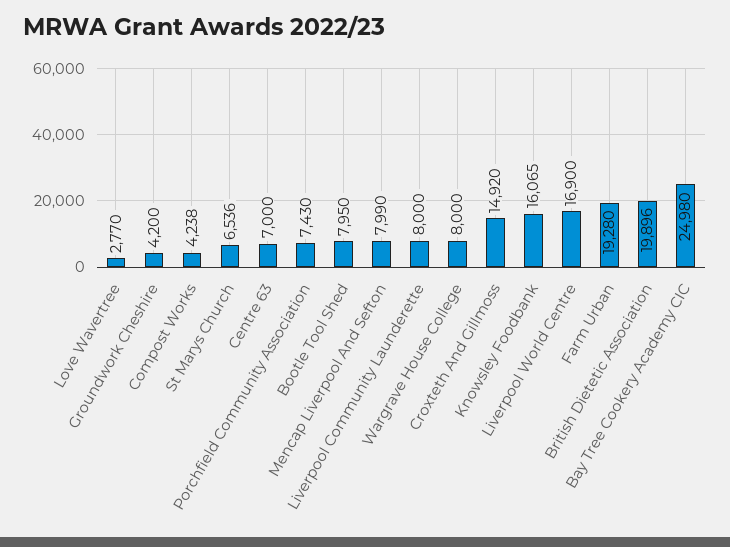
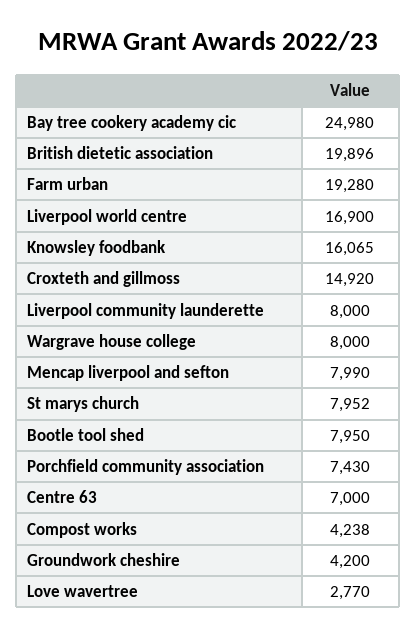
St Marys Church: 6536 -> 7952

